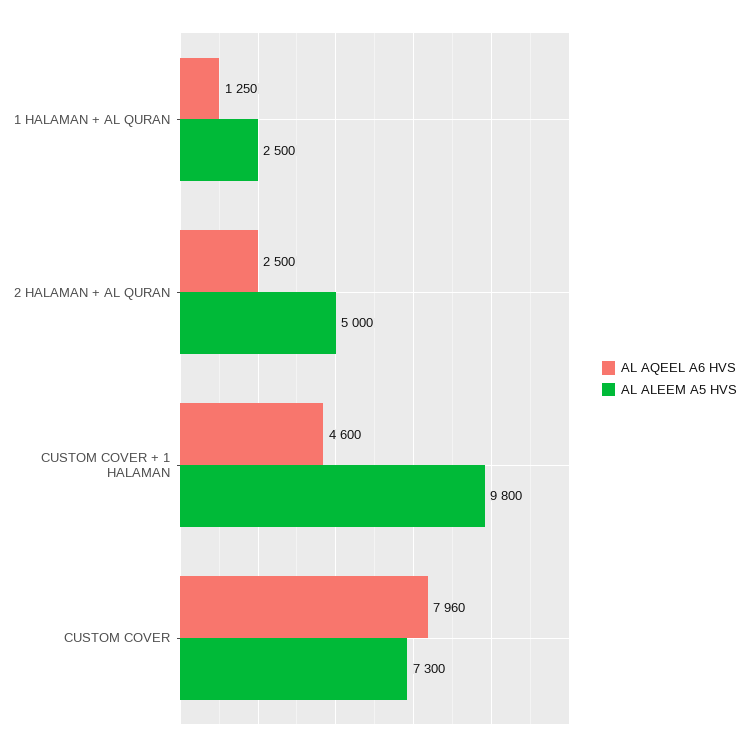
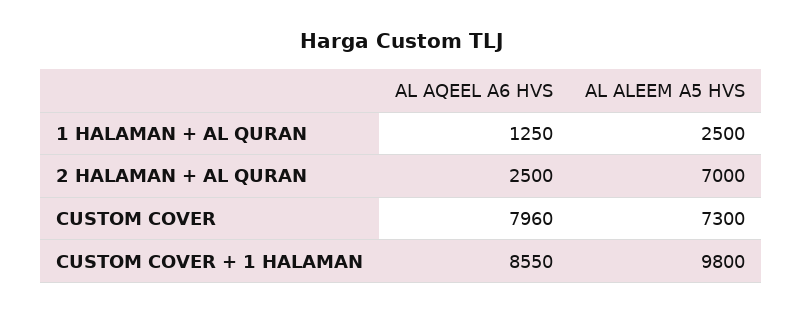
AL ALEEM A5 HVS, 2 HALAMAN + AL QURAN: 5000 -> 7000
AL AQEEL A6 HVS, CUSTOM COVER + 1 HALAMAN: 4600 -> 8550

